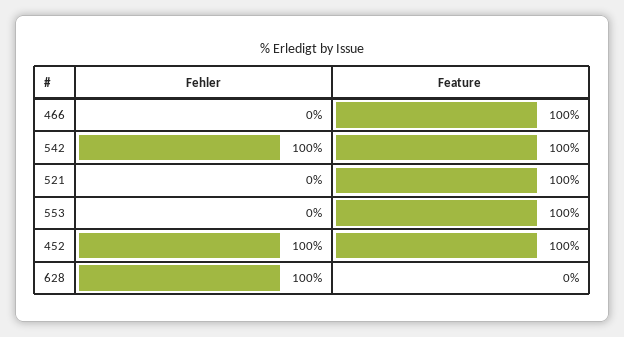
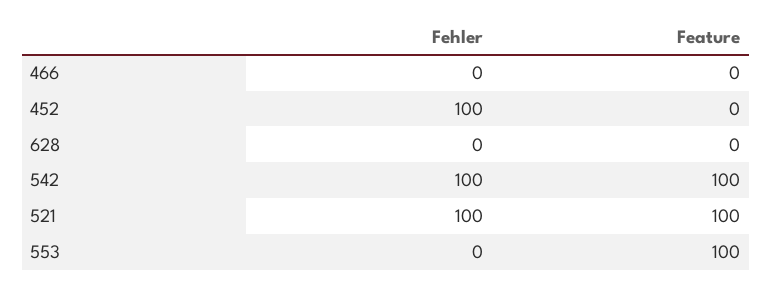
Feature, 466: 100 -> 0
Fehler, 521: 0 -> 100
Feature, 452: 100 -> 0
Fehler, 628: 100 -> 0

